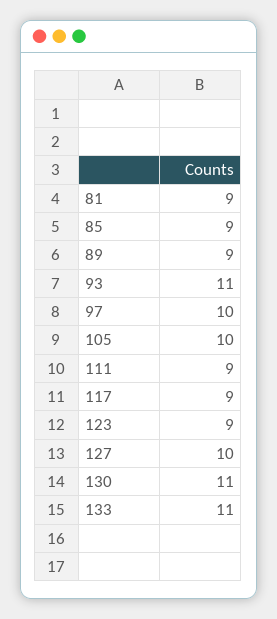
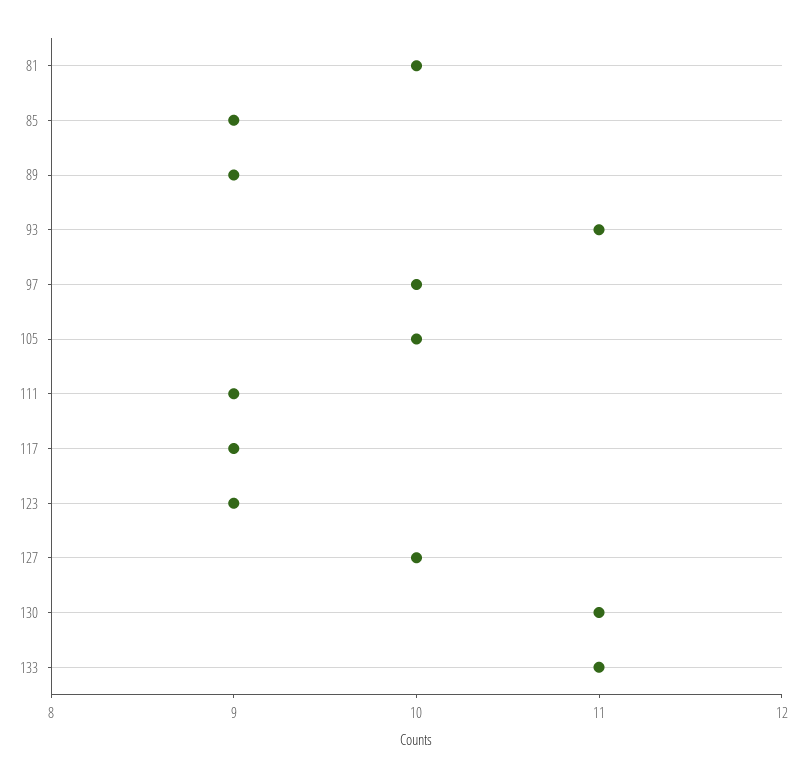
81: 9 -> 10

